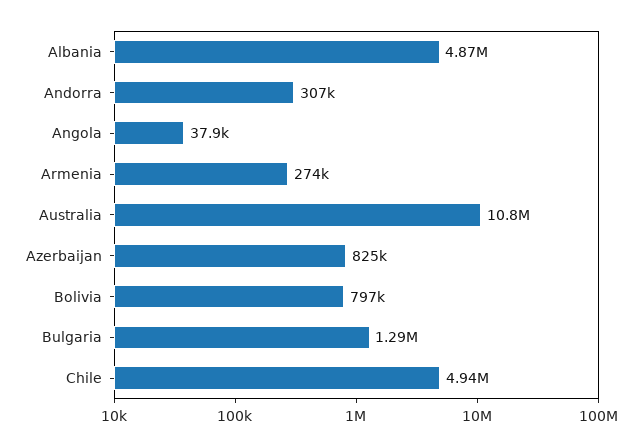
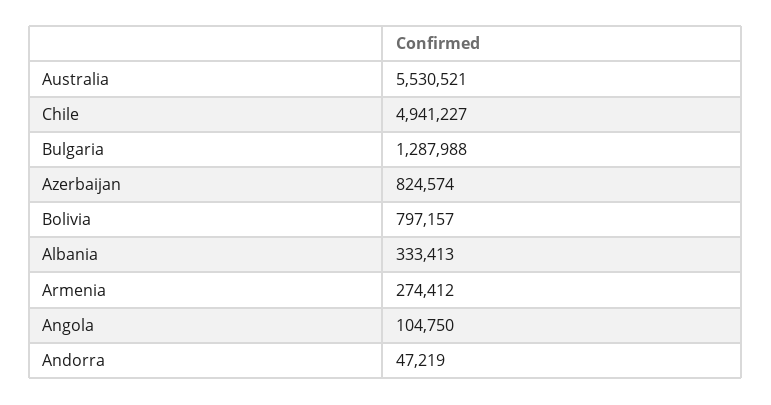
Albania: 4870000 -> 333413
Andorra: 307000 -> 47219
Angola: 37900 -> 104750
Australia: 10800000 -> 5530521

